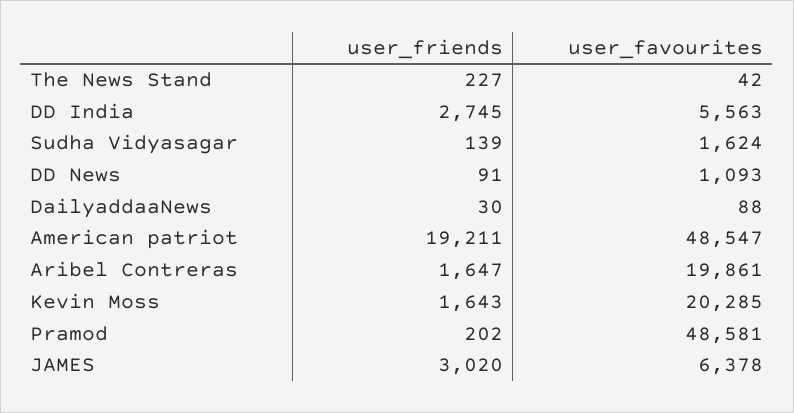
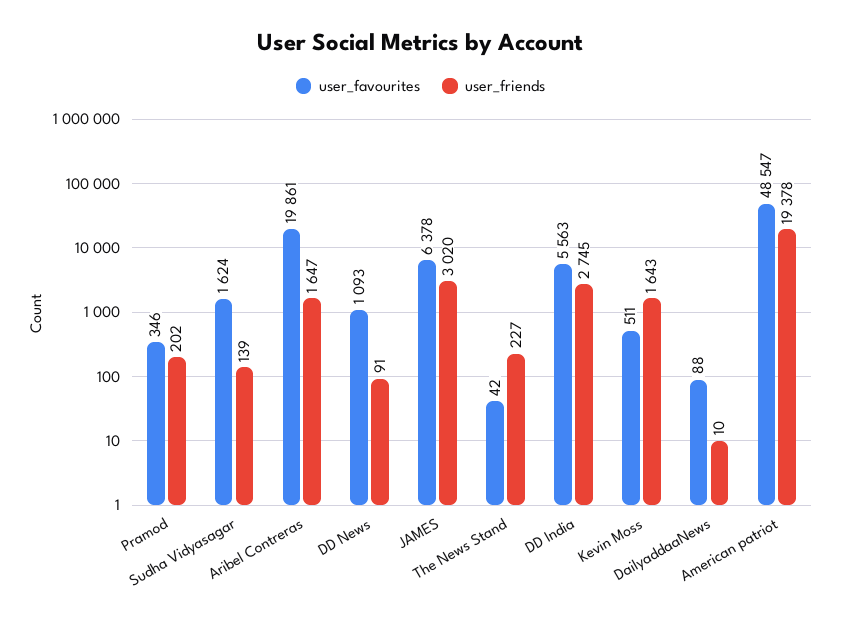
user_friends, DailyaddaaNews: 30 -> 10
user_friends, American patriot: 19211 -> 19378
user_favourites, Kevin Moss: 20285 -> 511
user_favourites, Pramod: 48581 -> 346

